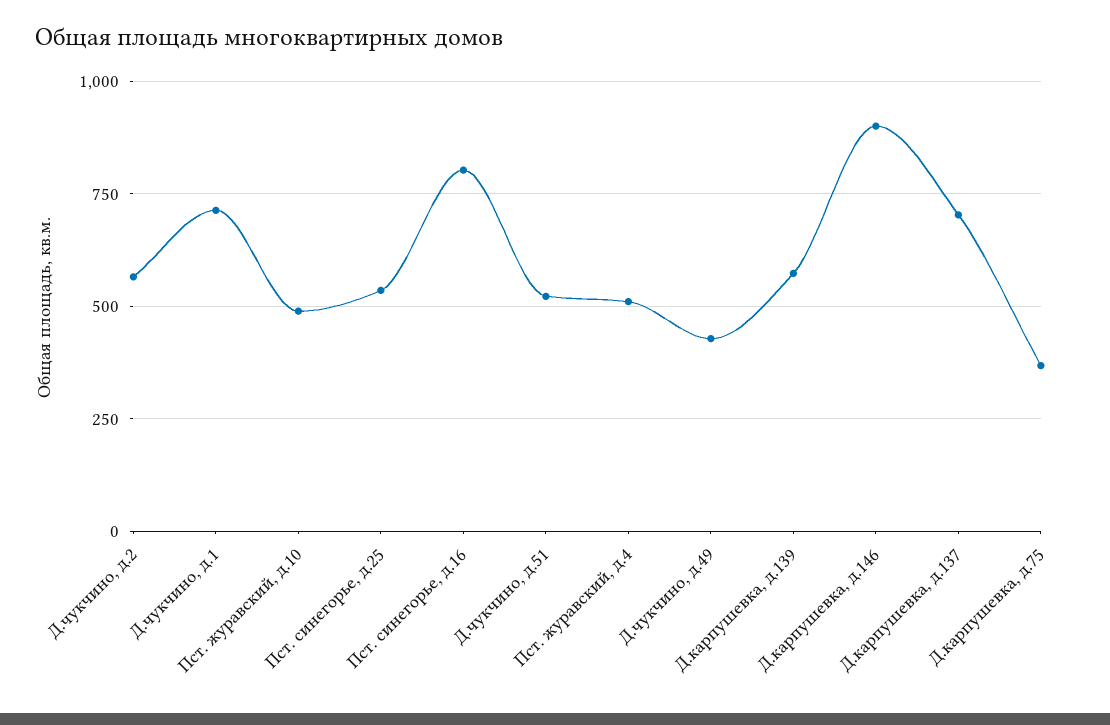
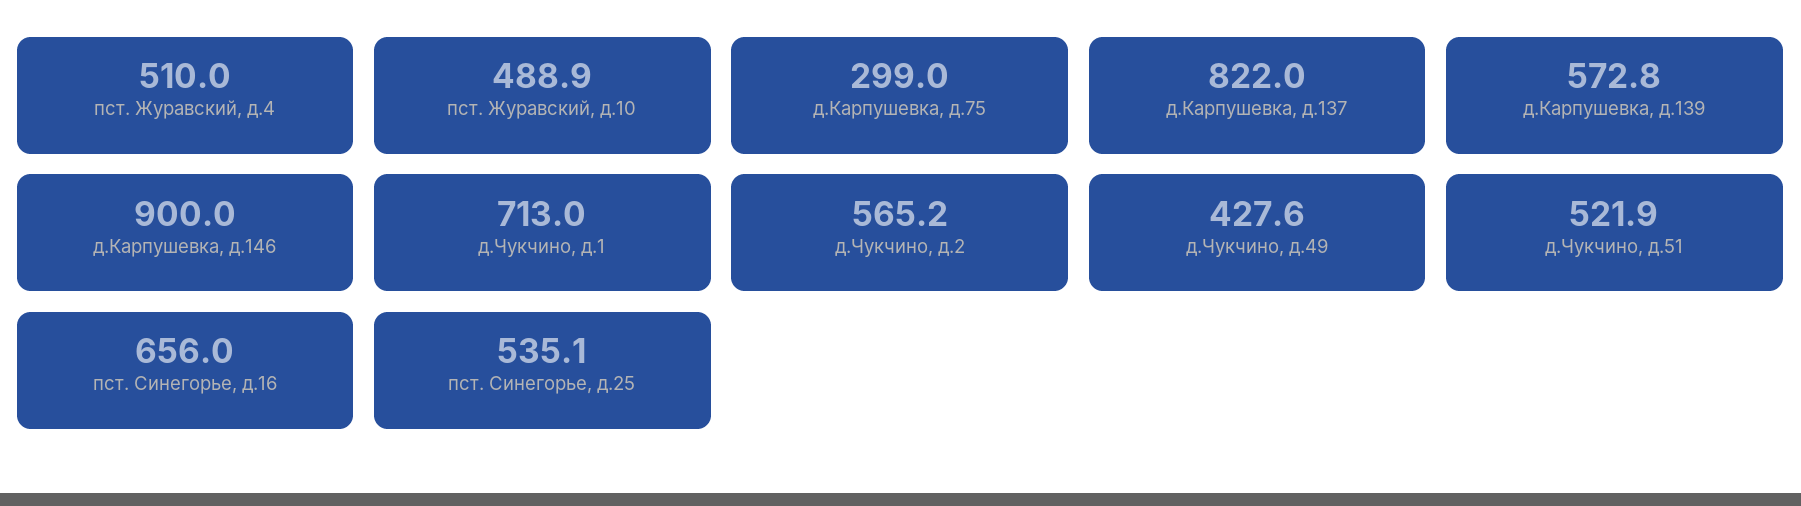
Пст. синегорье, д.16: 800 -> 656
Д.карпушевка, д.137: 700 -> 822
Д.карпушевка, д.75: 375 -> 299

